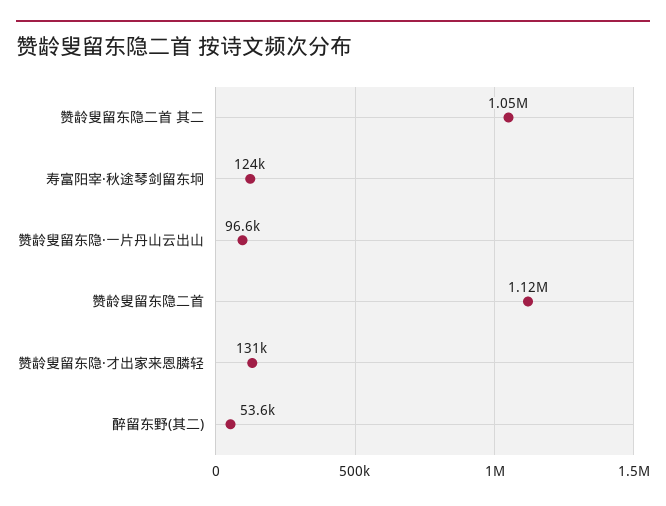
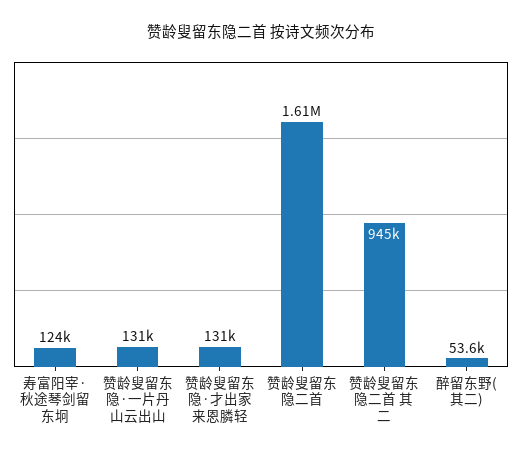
赞龄叟留东隐二首 其二: 1050000 -> 945000
赞龄叟留东隐·一片丹山云出山: 96600 -> 131000
赞龄叟留东隐二首: 1120000 -> 1610000

